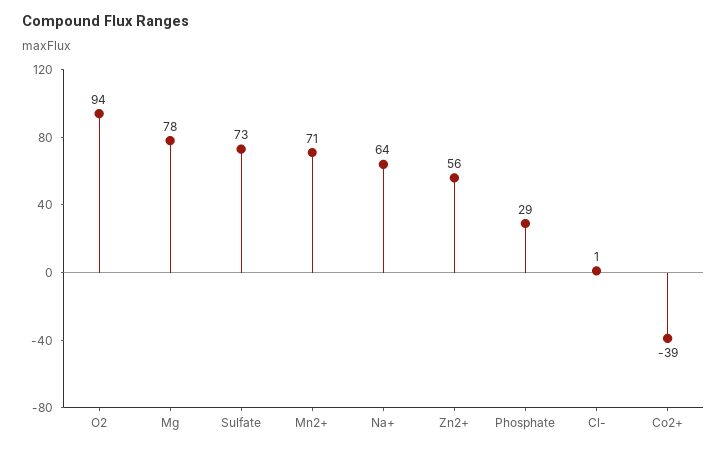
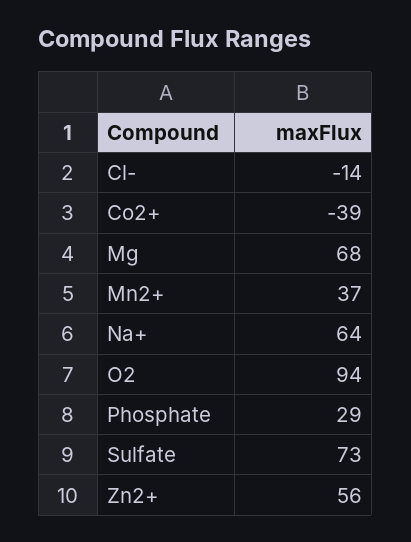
Mg: 78 -> 68
Mn2+: 71 -> 37
Cl-: 1 -> -14

